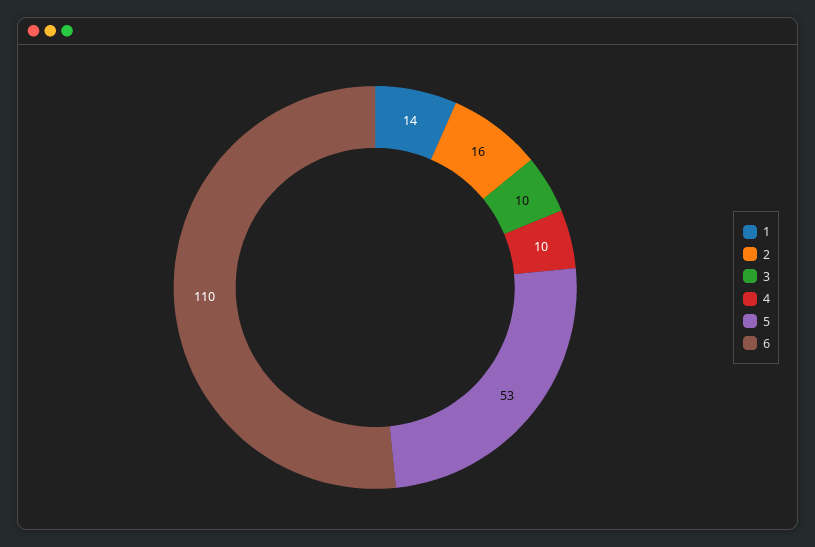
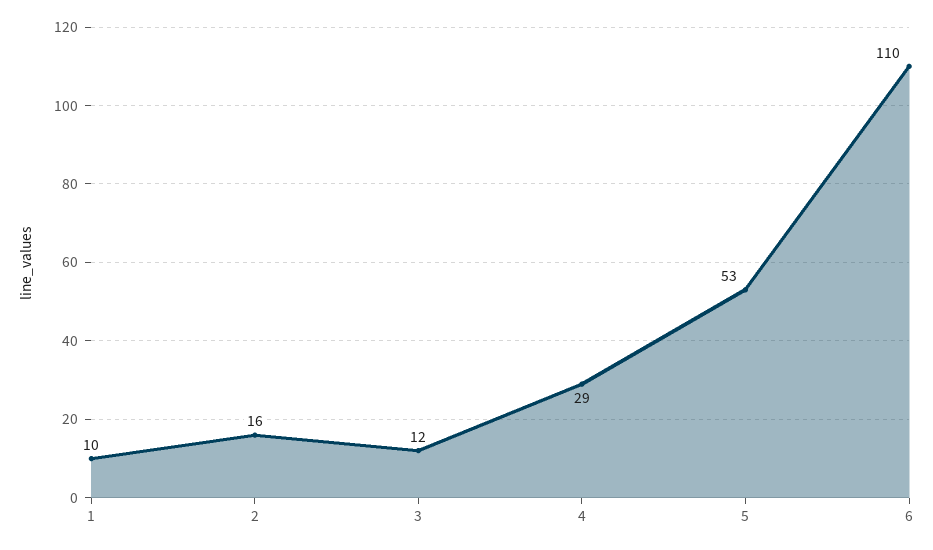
1: 14 -> 10
3: 10 -> 12
4: 10 -> 29

